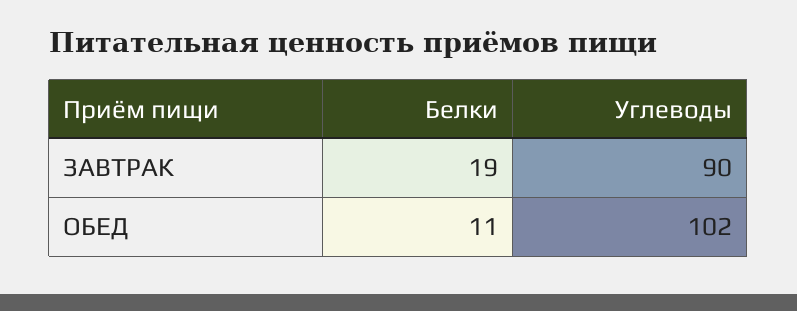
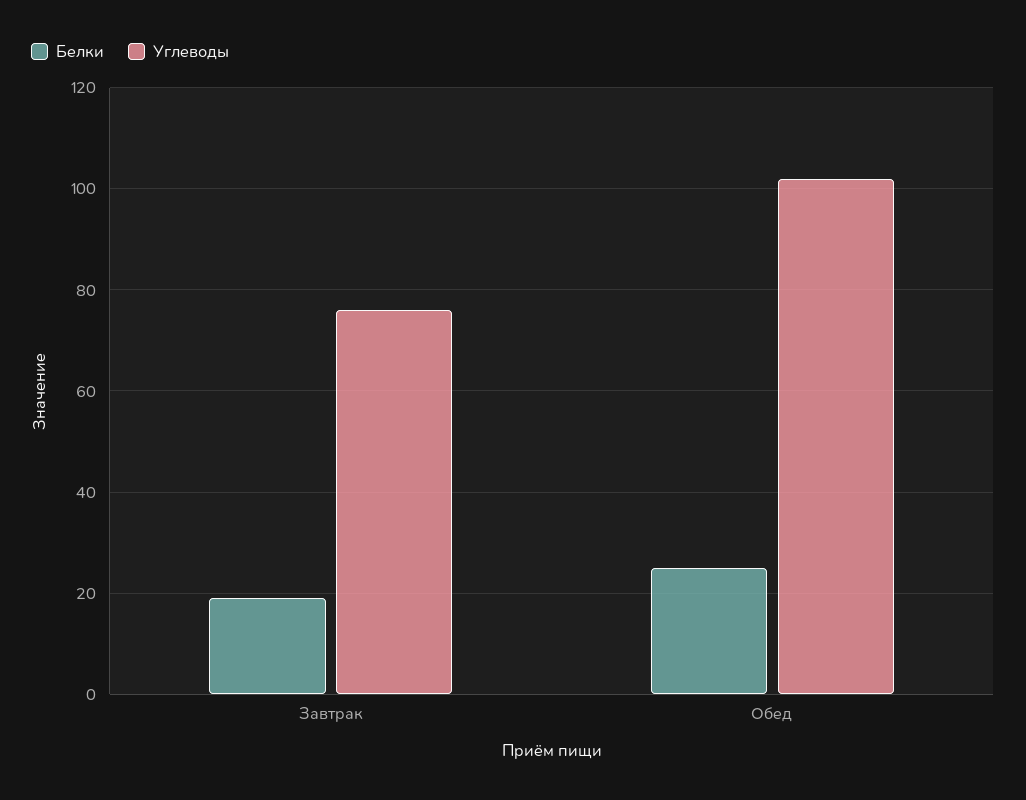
Углеводы, ЗАВТРАК: 90 -> 75
Белки, ОБЕД: 11 -> 25

